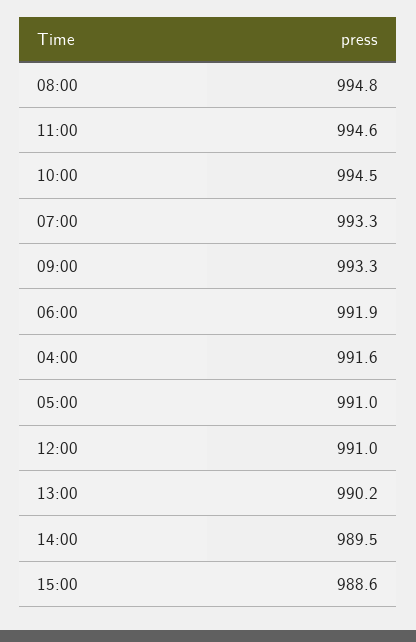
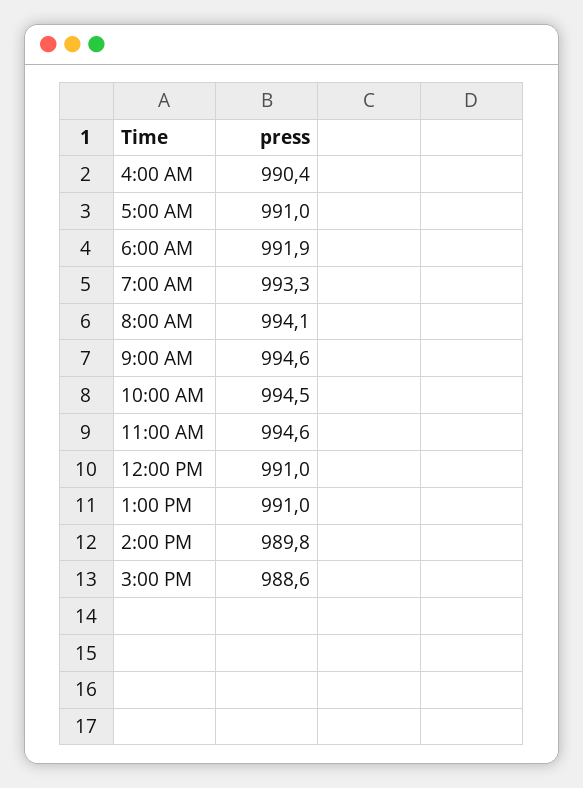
08:00: 994.8 -> 994.1
09:00: 993.3 -> 994.6
04:00: 991.6 -> 990.4
13:00: 990.2 -> 991
14:00: 989.5 -> 989.8

